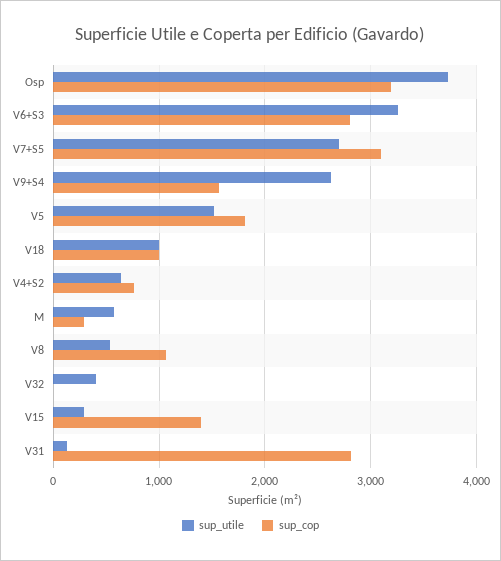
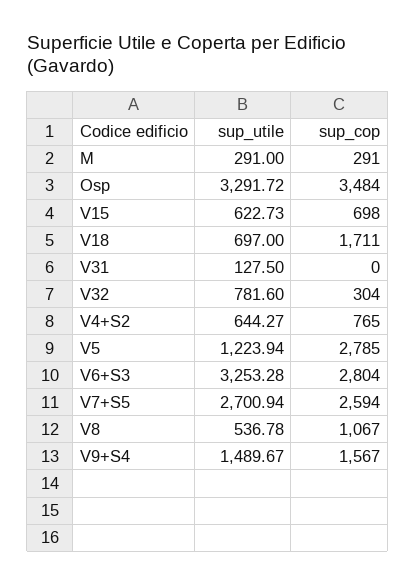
sup_utile, Osp: 3700 -> 3291.72
sup_cop, Osp: 3200 -> 3484
sup_cop, V7+S5: 3100 -> 2594
sup_utile, V9+S4: 2600 -> 1489.67
sup_utile, V5: 1500 -> 1223.94
sup_cop, V5: 1800 -> 2785
sup_utile, V18: 1000 -> 697
sup_cop, V18: 1000 -> 1711
sup_utile, M: 600 -> 291
sup_utile, V32: 400 -> 781.6
sup_cop, V32: 0 -> 304
sup_utile, V15: 300 -> 622.73
sup_cop, V15: 1400 -> 698
sup_cop, V31: 2800 -> 0

